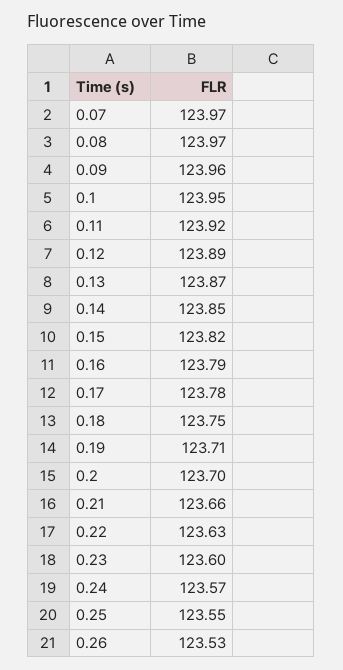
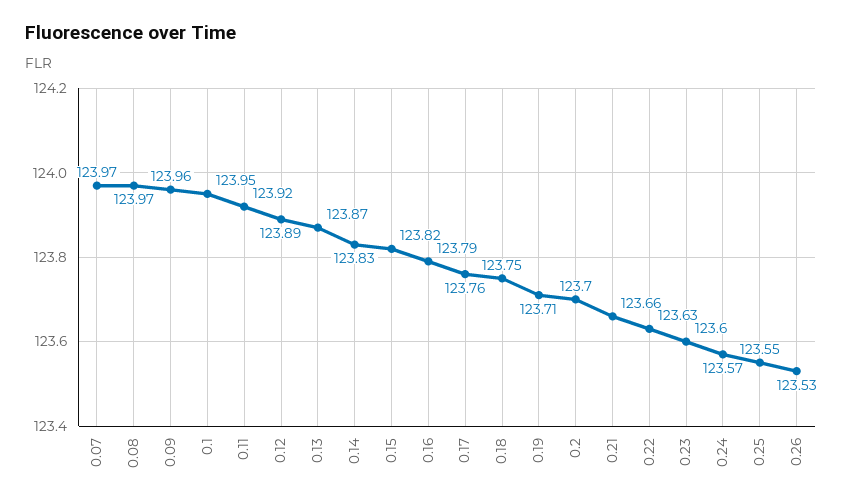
0.14: 123.85 -> 123.83
0.17: 123.78 -> 123.76

